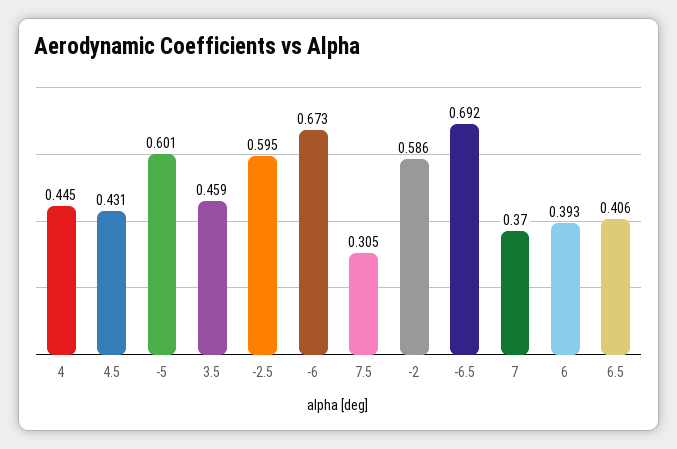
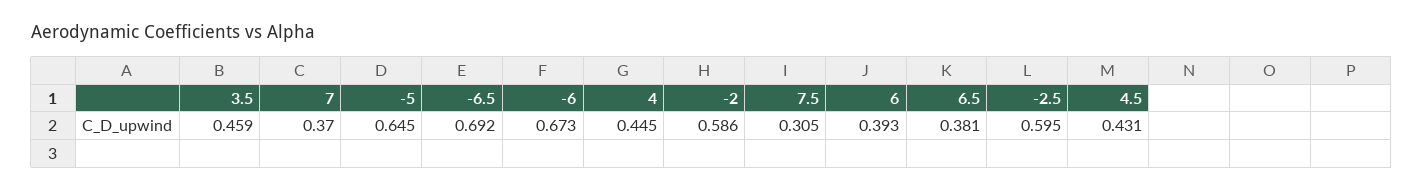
-5: 0.601 -> 0.645
6.5: 0.406 -> 0.381

